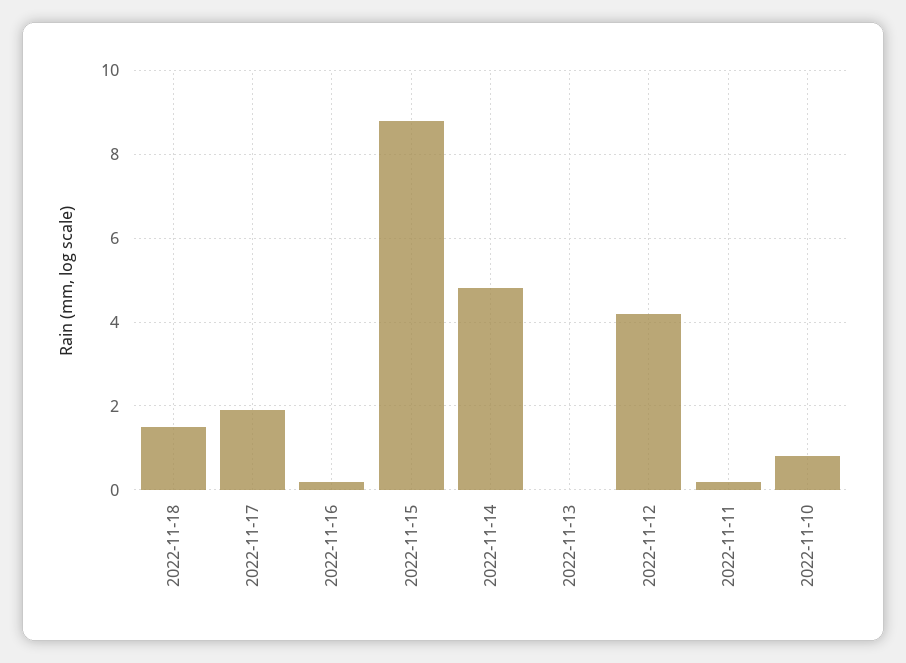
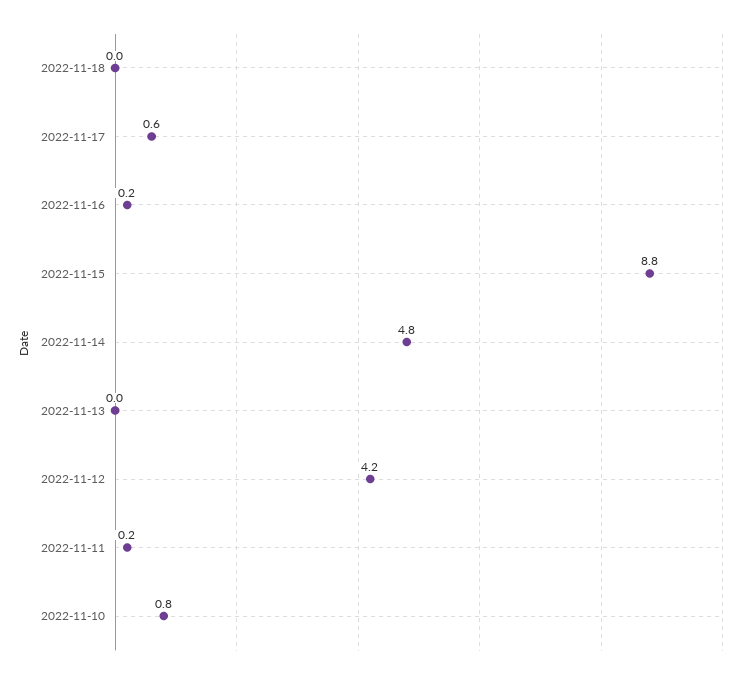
2022-11-18: 1.5 -> 0
2022-11-17: 2 -> 0.6

